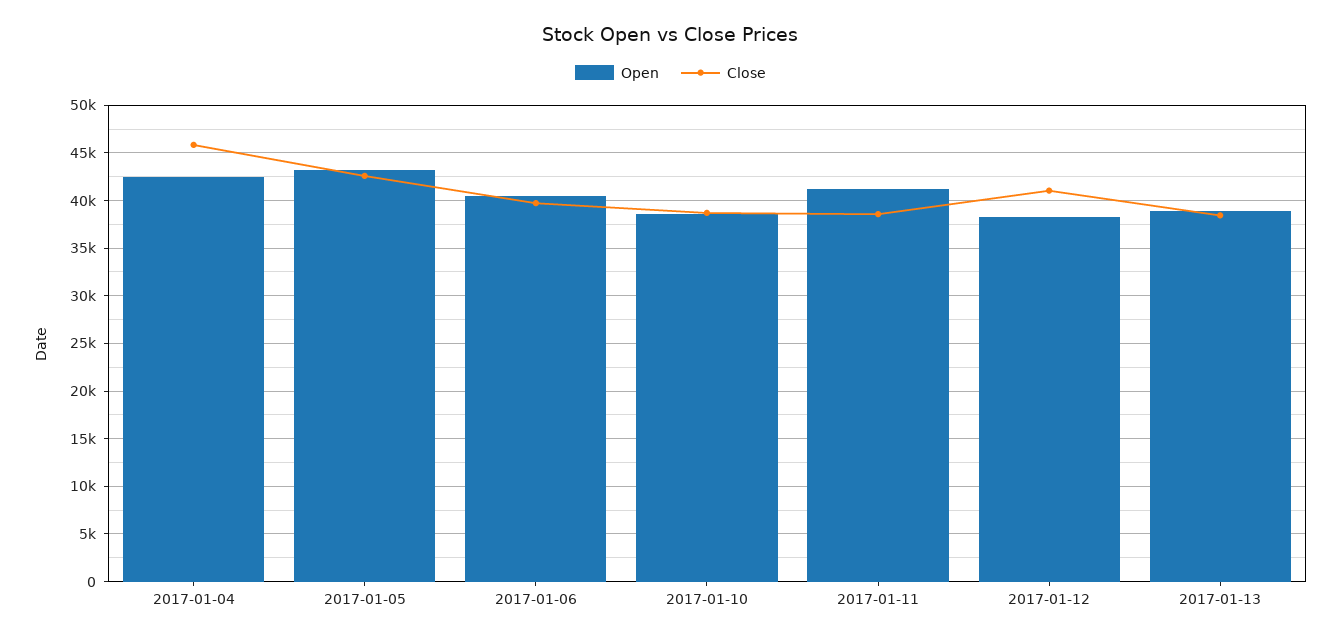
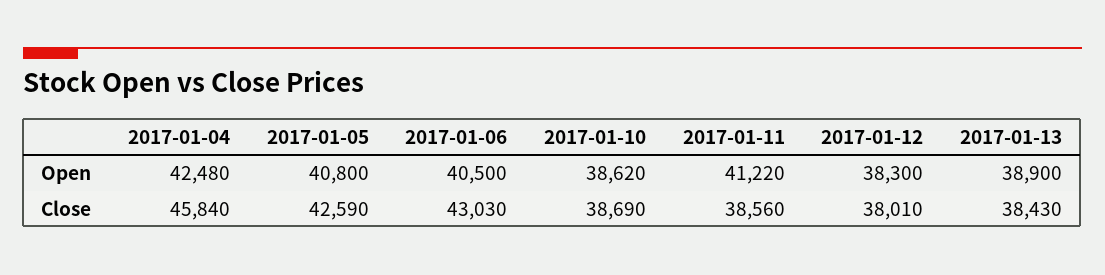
Open, 2017-01-05: 43000 -> 40800
Close, 2017-01-06: 40000 -> 43030
Close, 2017-01-12: 41000 -> 38010

